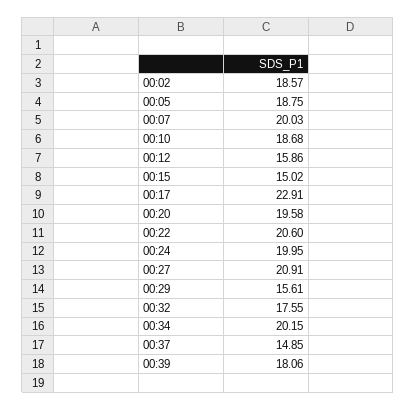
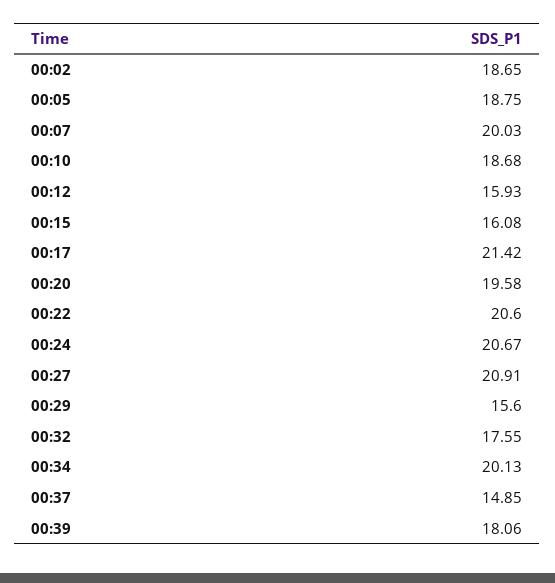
00:02: 18.57 -> 18.65
00:12: 15.86 -> 15.93
00:15: 15.02 -> 16.08
00:17: 22.91 -> 21.42
00:24: 19.95 -> 20.67
00:29: 15.61 -> 15.6
00:34: 20.15 -> 20.13

